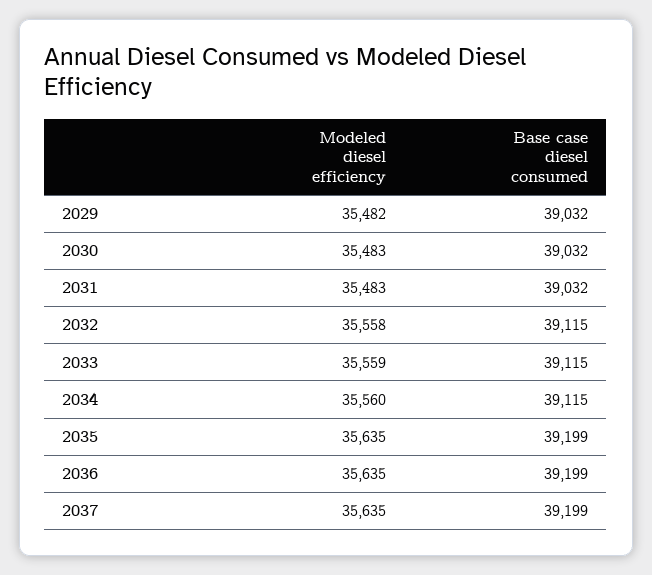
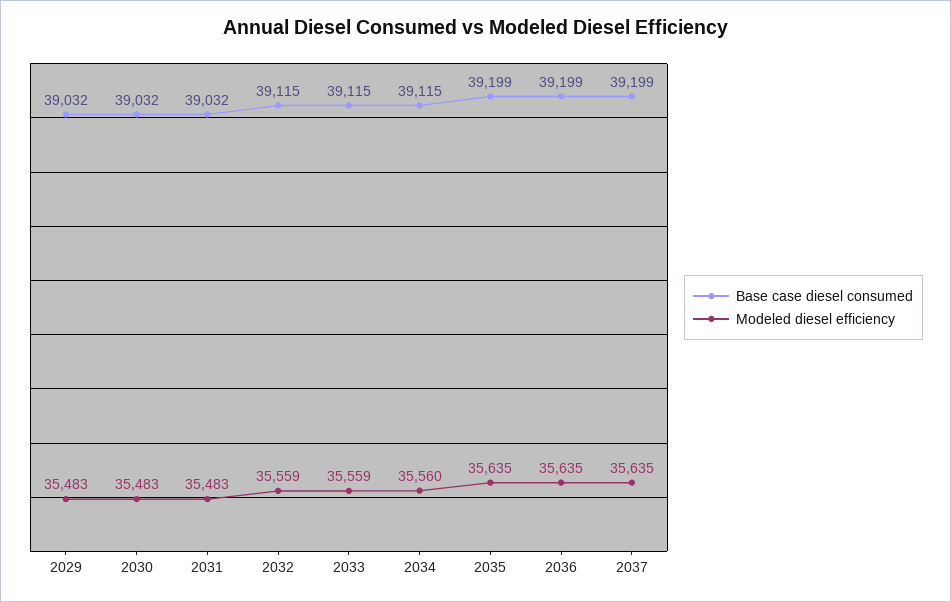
Modeled diesel efficiency, 2029: 35482 -> 35483
Modeled diesel efficiency, 2032: 35558 -> 35559

